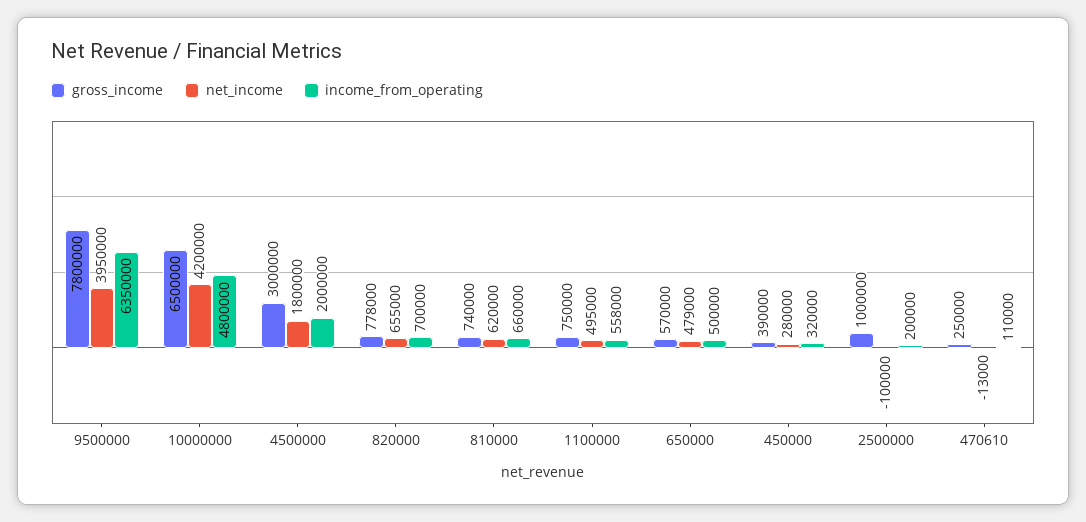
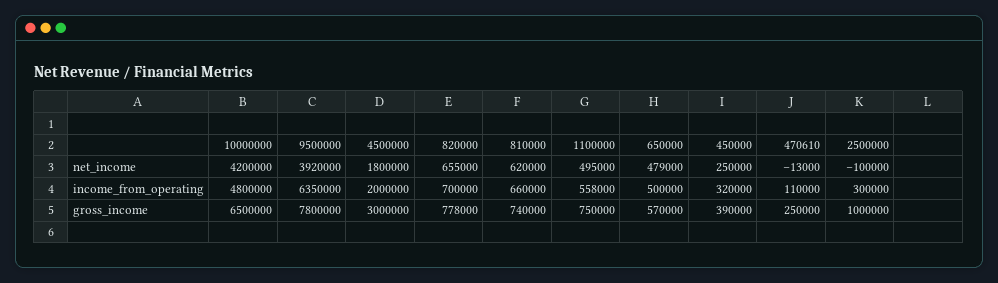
net_income, 9500000: 3950000 -> 3920000
net_income, 450000: 280000 -> 250000
income_from_operating, 2500000: 200000 -> 300000

